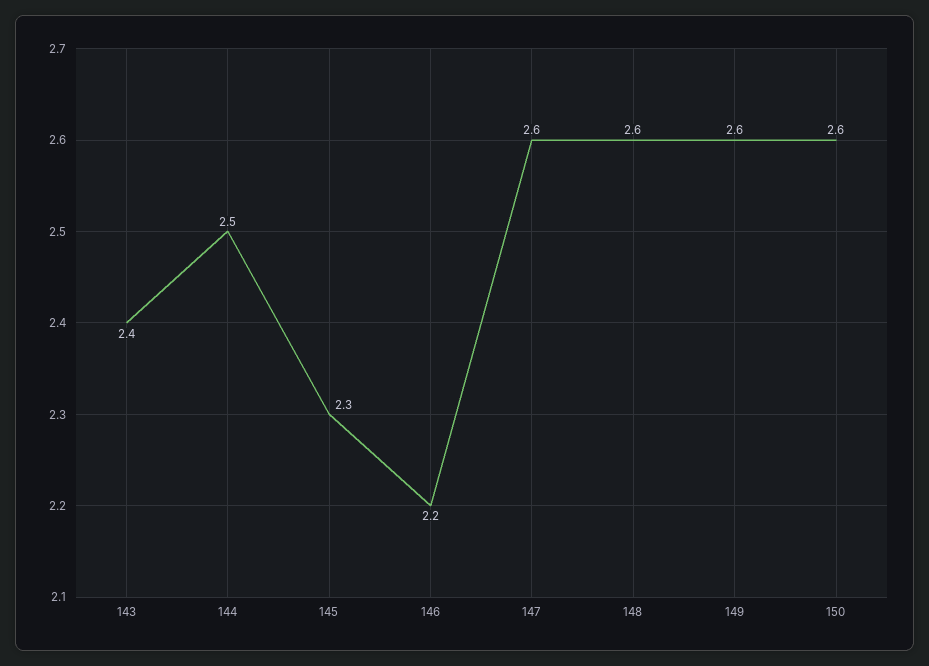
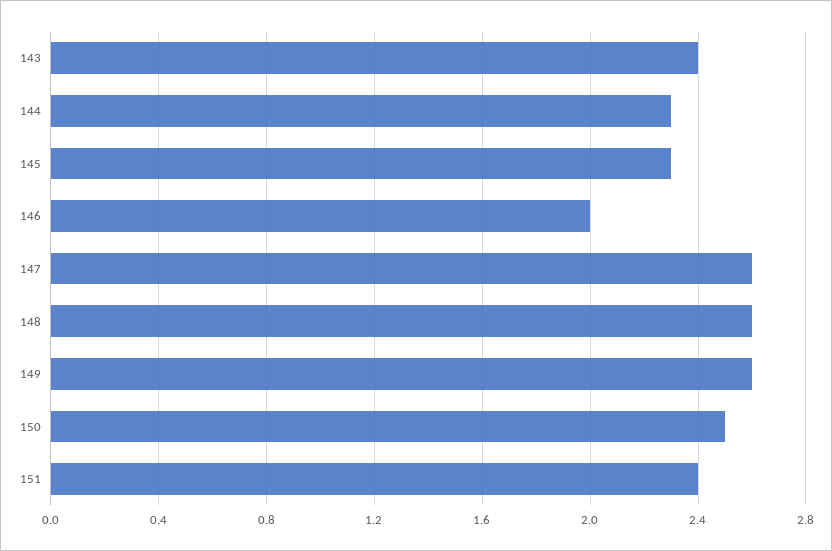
144: 2.5 -> 2.3
146: 2.2 -> 2
150: 2.6 -> 2.5
151: none -> 2.4

